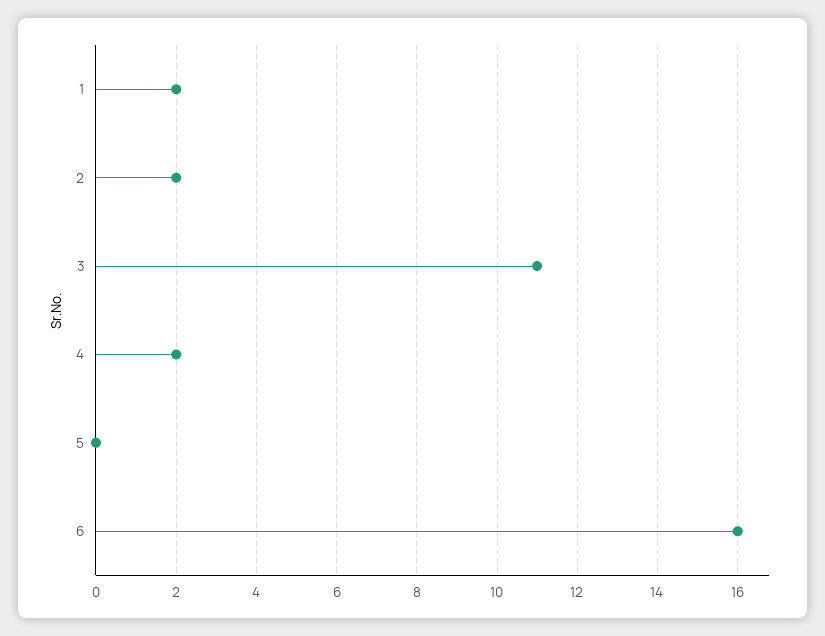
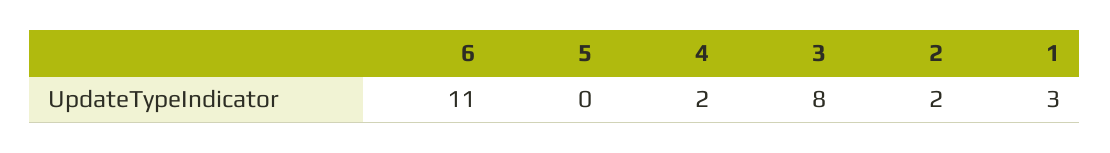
1: 2 -> 3
3: 11 -> 8
6: 16 -> 11

